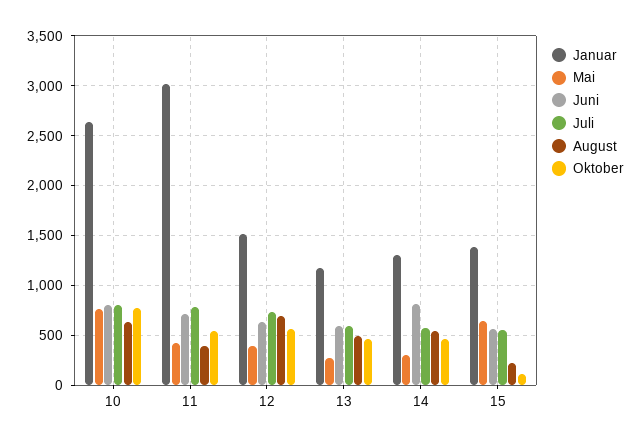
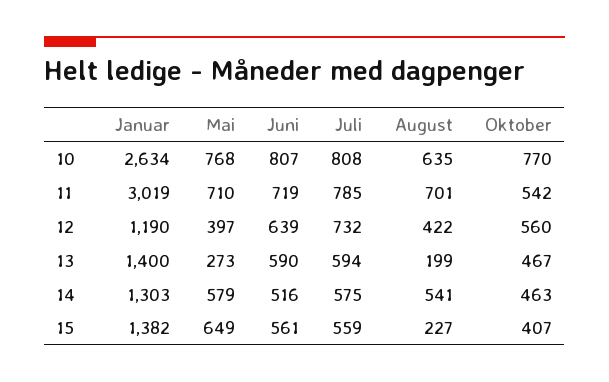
Mai, 11: 400 -> 710
August, 11: 400 -> 701
Januar, 12: 1500 -> 1190
August, 12: 700 -> 422
Januar, 13: 1200 -> 1400
August, 13: 500 -> 199
Mai, 14: 300 -> 579
Juni, 14: 800 -> 516
Oktober, 15: 100 -> 407

